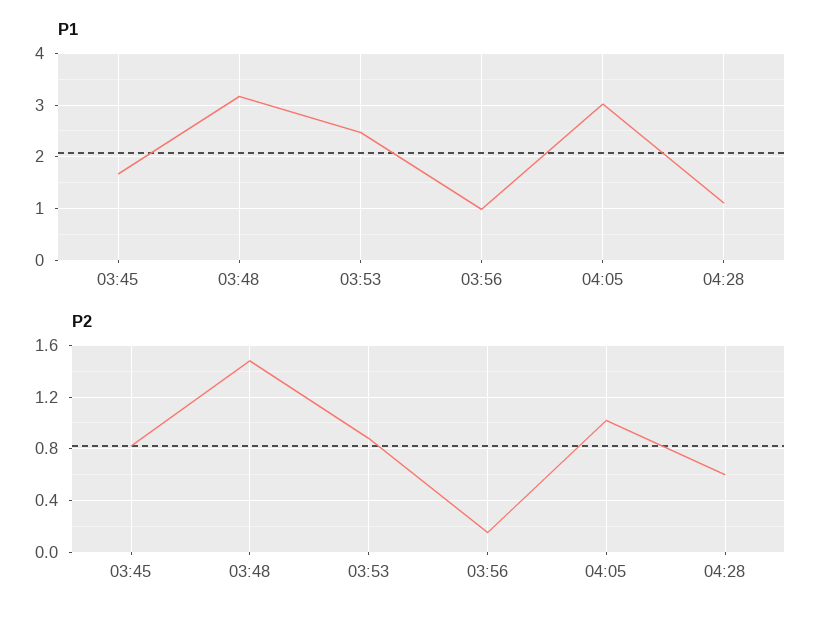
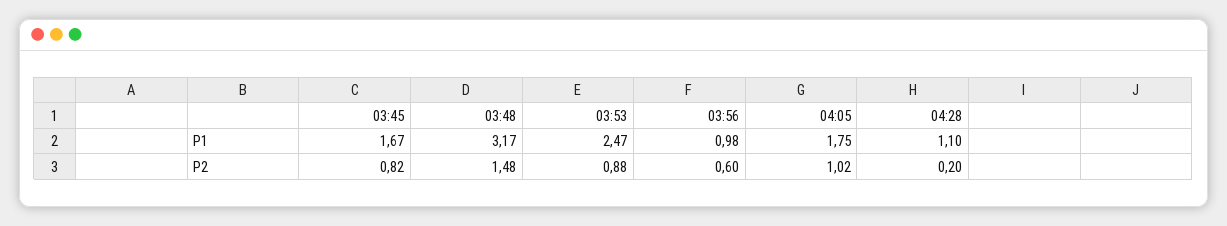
P1, 04:05: 3 -> 1.75
P2, 03:56: 0.15 -> 0.6
P2, 04:28: 0.6 -> 0.2

